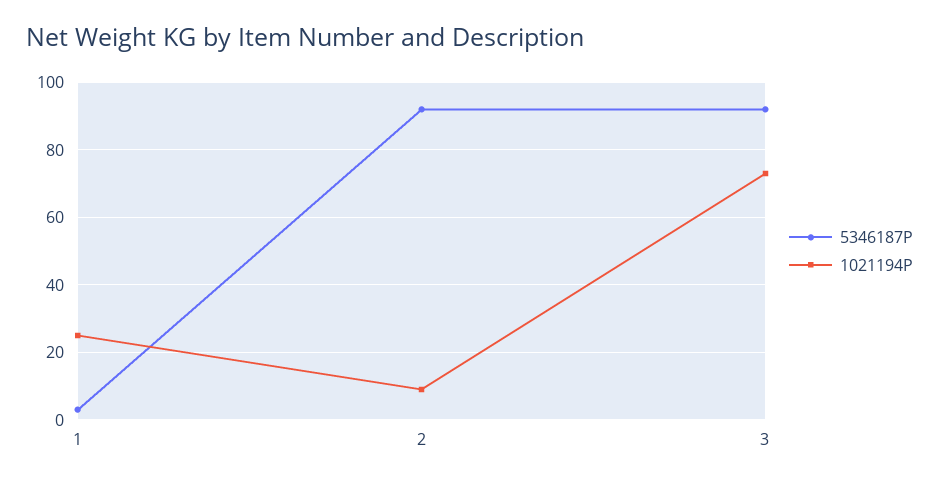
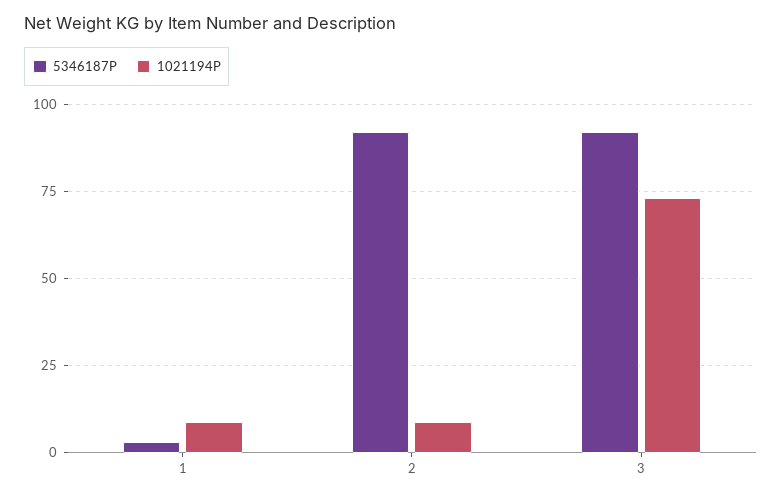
1021194P, 1: 25 -> 10

